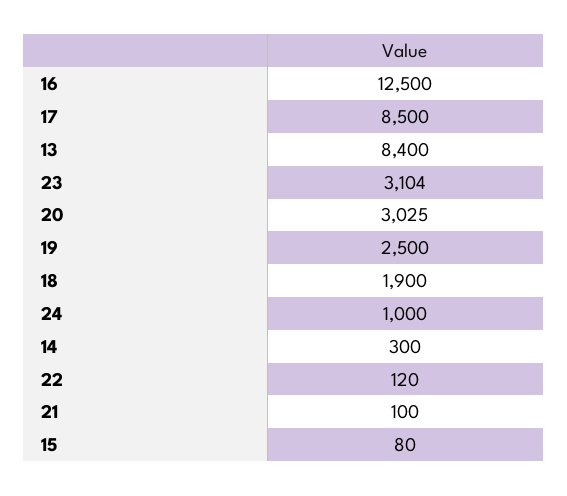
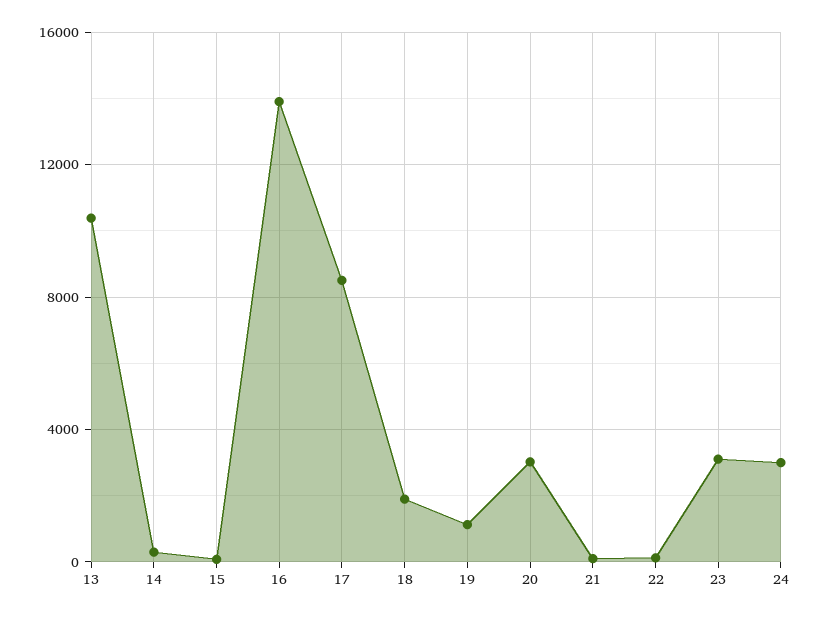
16: 12500 -> 14000
13: 8400 -> 10500
19: 2500 -> 1000
24: 1000 -> 3000

